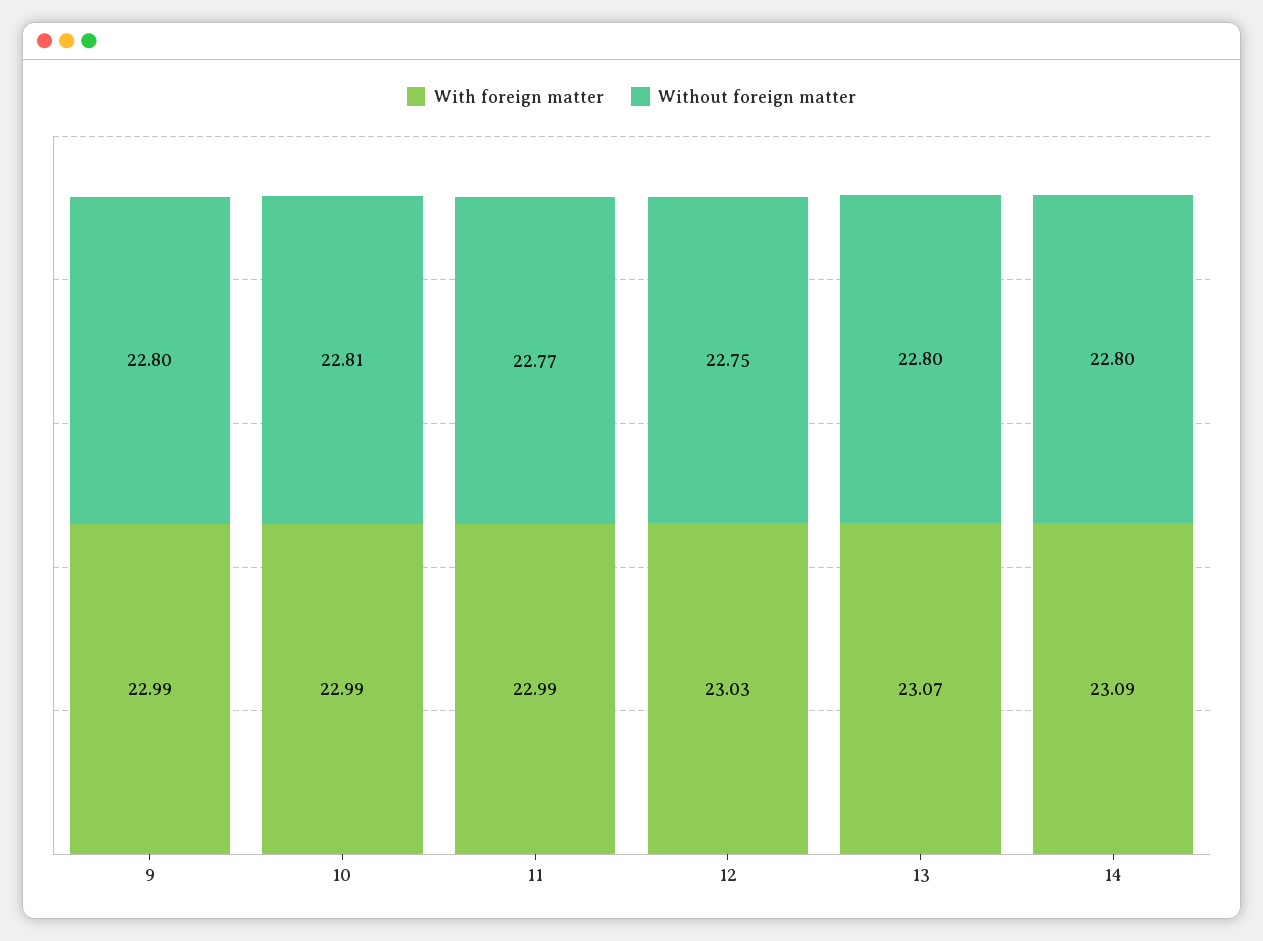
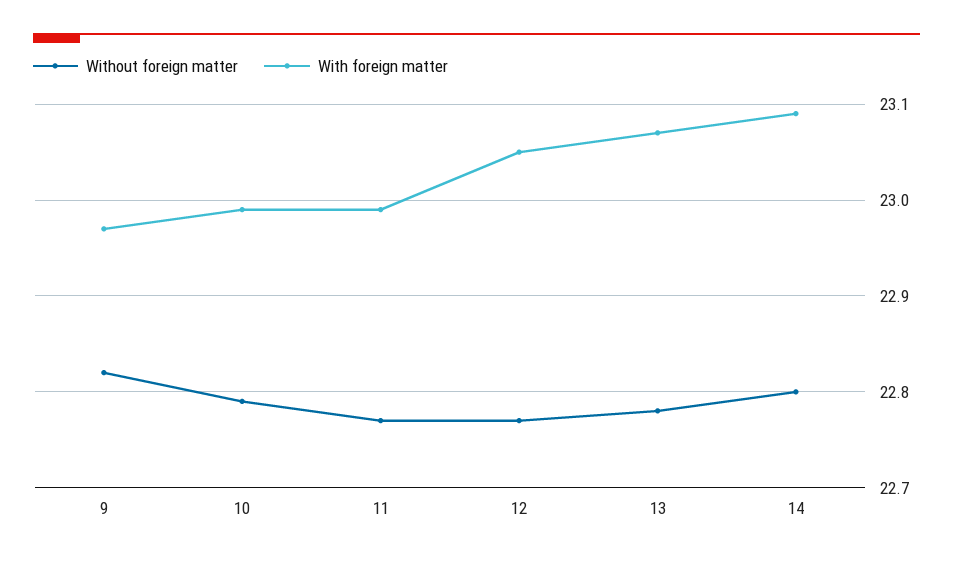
With foreign matter, 9: 22.99 -> 22.97
Without foreign matter, 9: 22.8 -> 22.82
Without foreign matter, 10: 22.81 -> 22.79
With foreign matter, 12: 23.03 -> 23.05
Without foreign matter, 12: 22.75 -> 22.77
Without foreign matter, 13: 22.8 -> 22.78

